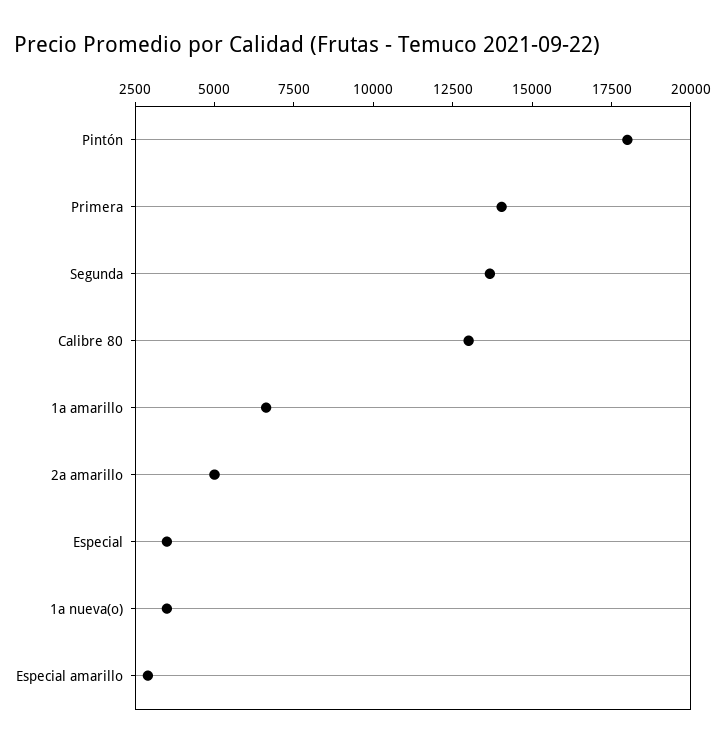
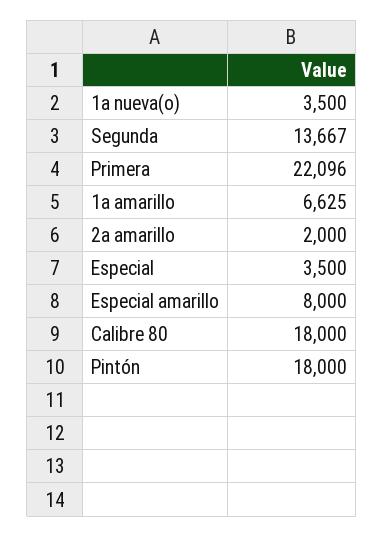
Primera: 14000 -> 22096
Calibre 80: 13000 -> 18000
2a amarillo: 5000 -> 2000
Especial amarillo: 3000 -> 8000

